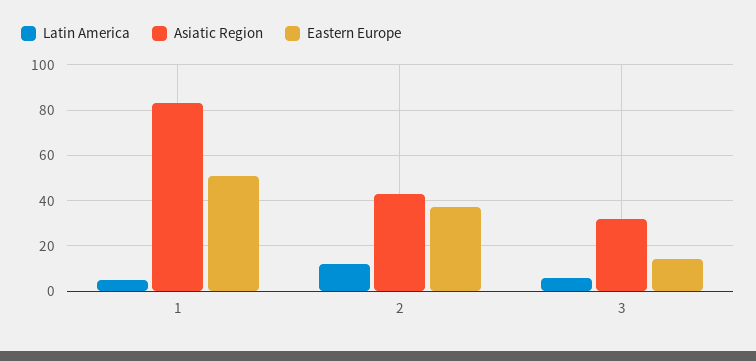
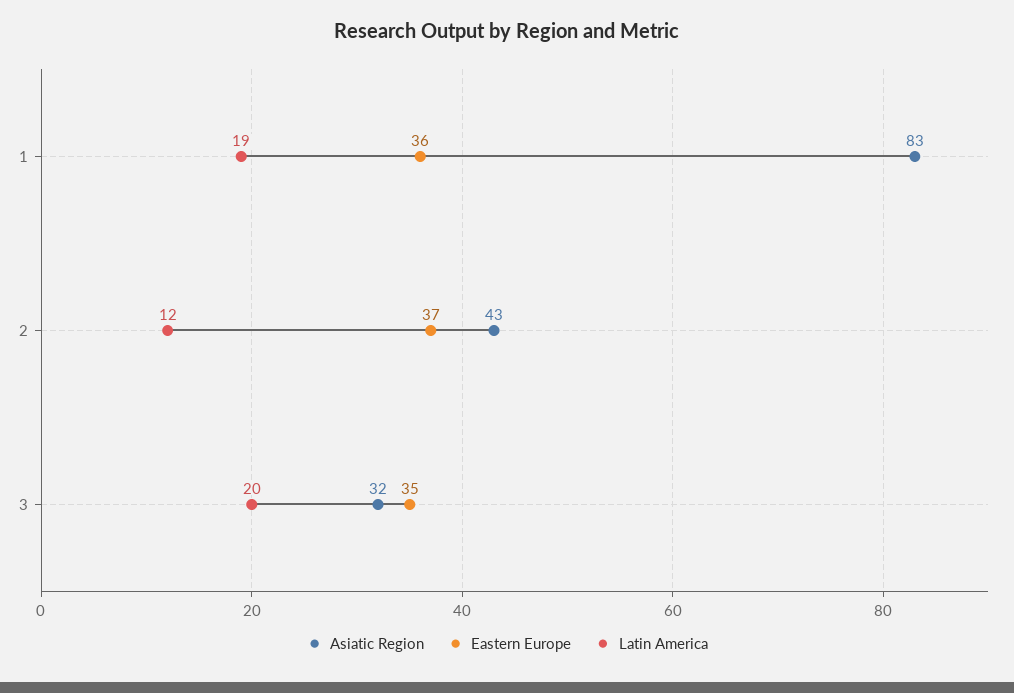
Latin America, 1: 5 -> 19
Eastern Europe, 1: 50 -> 36
Latin America, 3: 5 -> 20
Eastern Europe, 3: 15 -> 35

